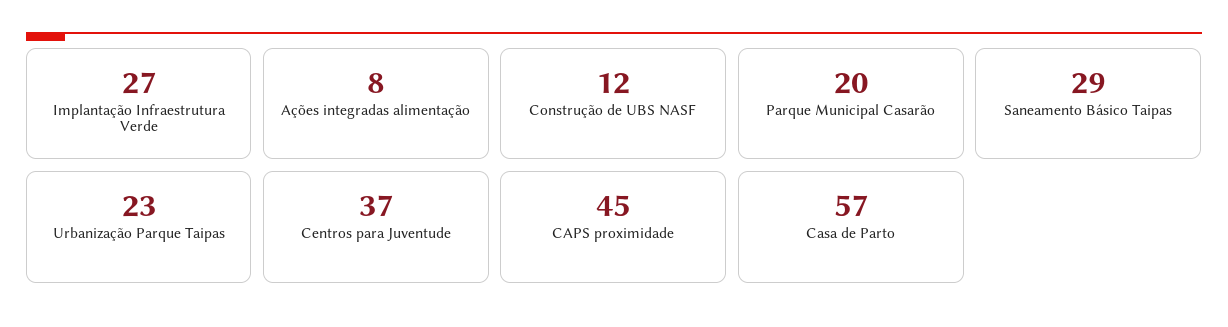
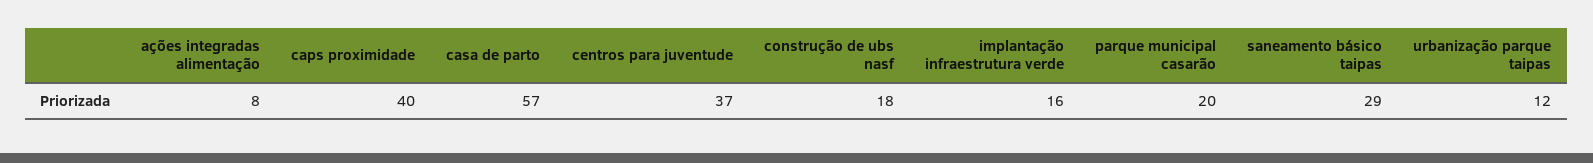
Implantação Infraestrutura Verde: 27 -> 16
Construção de UBS NASF: 12 -> 18
Urbanização Parque Taipas: 23 -> 12
CAPS proximidade: 45 -> 40

